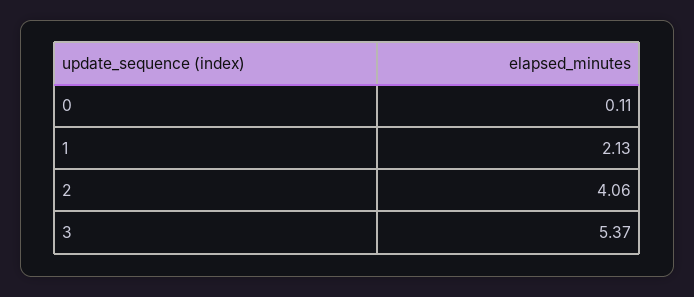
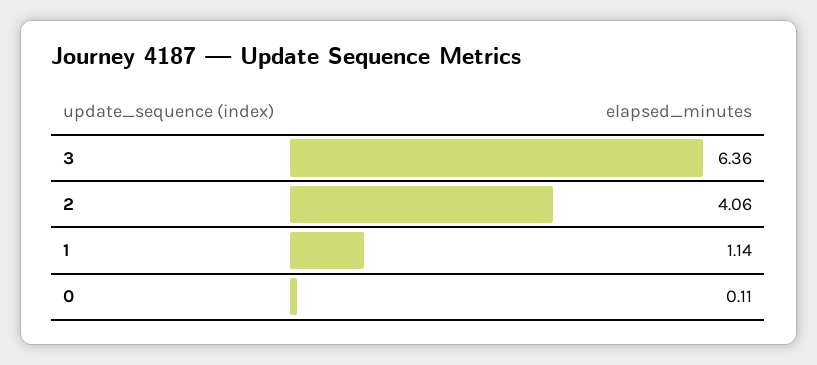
1: 2.13 -> 1.14
3: 5.37 -> 6.36

